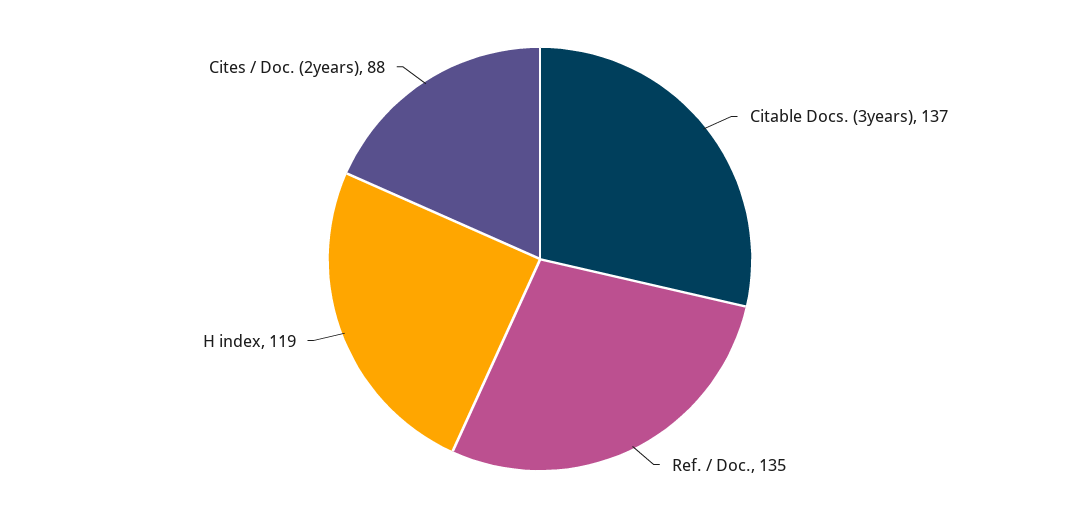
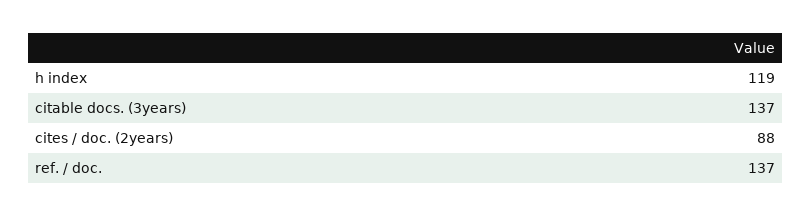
Ref. / Doc.: 135 -> 137

